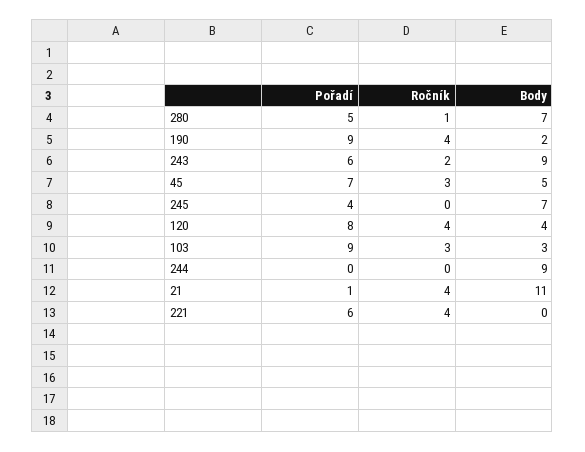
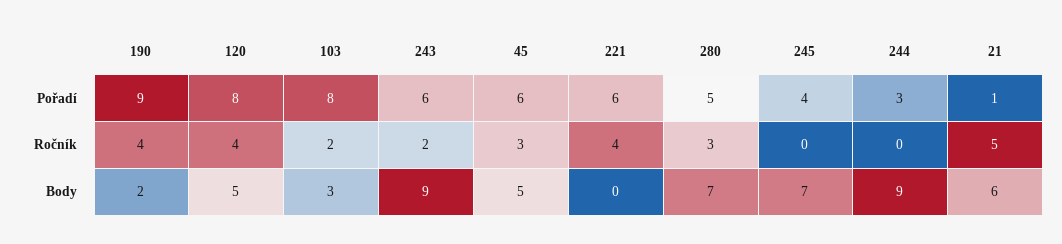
Ročník, 280: 1 -> 3
Pořadí, 45: 7 -> 6
Body, 120: 4 -> 5
Pořadí, 103: 9 -> 8
Ročník, 103: 3 -> 2
Pořadí, 244: 0 -> 3
Ročník, 21: 4 -> 5
Body, 21: 11 -> 6

